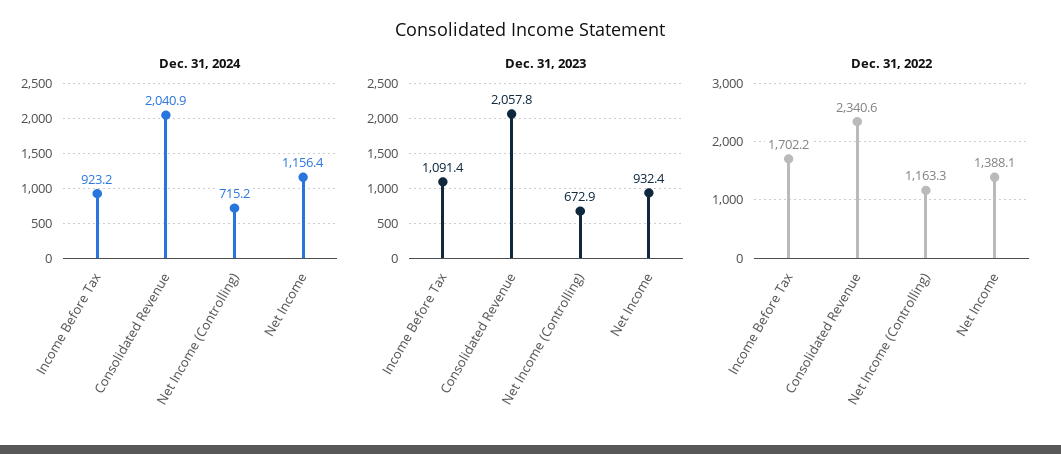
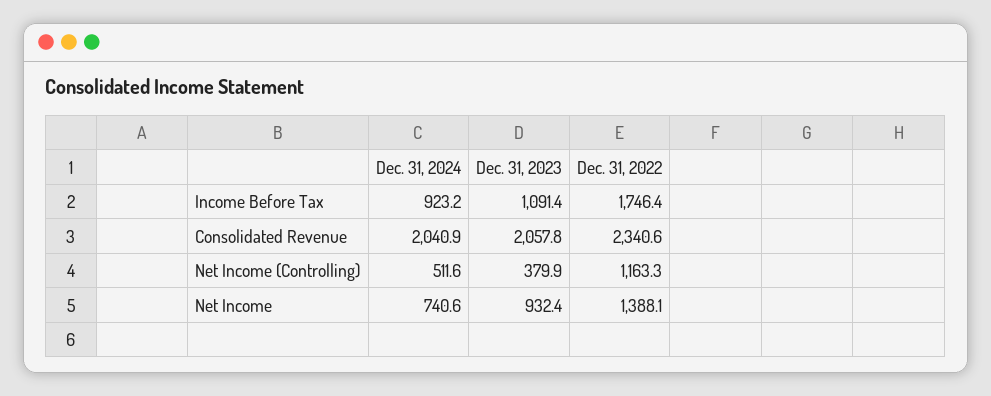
Dec. 31, 2024, Net Income (Controlling): 715.2 -> 511.6
Dec. 31, 2024, Net Income: 1156.4 -> 740.6
Dec. 31, 2023, Net Income (Controlling): 672.9 -> 379.9
Dec. 31, 2022, Income Before Tax: 1702.2 -> 1746.4

